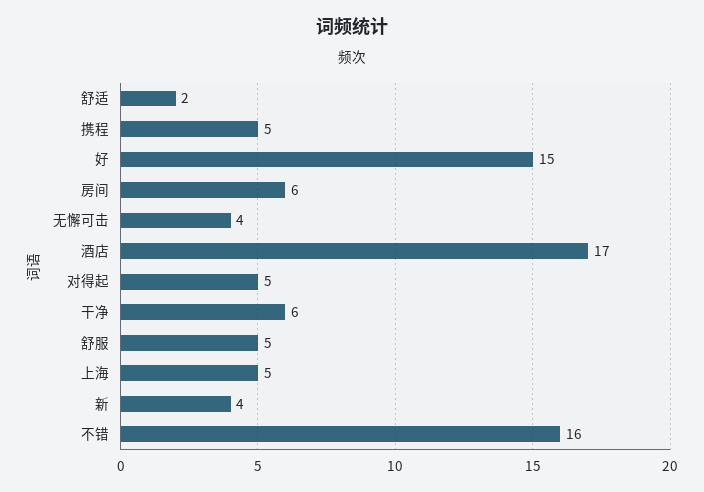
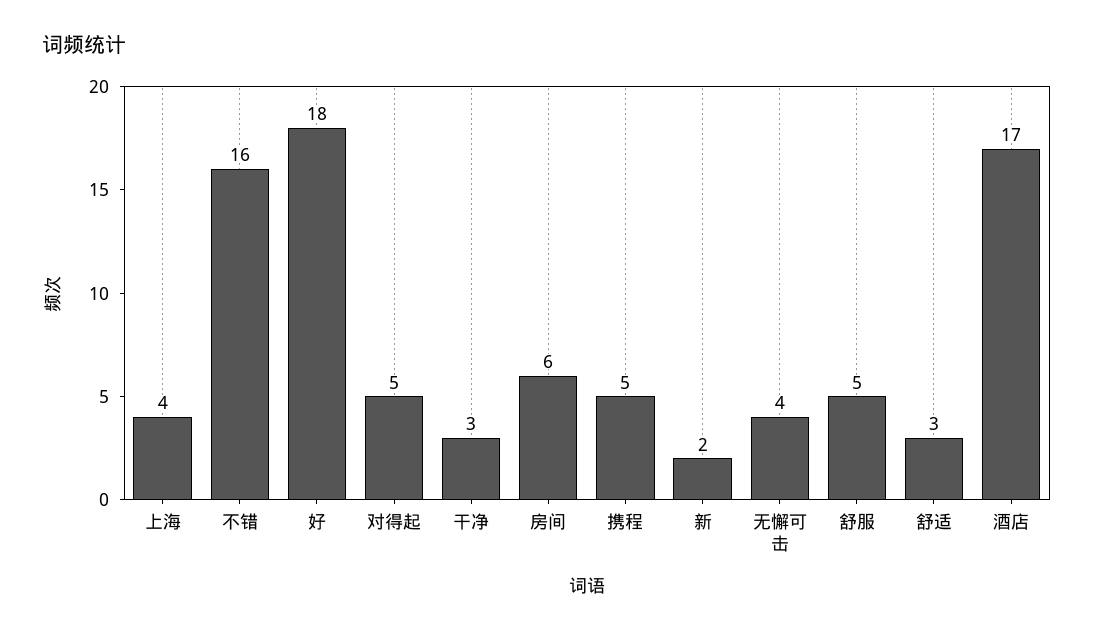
舒适: 2 -> 3
好: 15 -> 18
干净: 6 -> 3
上海: 5 -> 4
新: 4 -> 2

